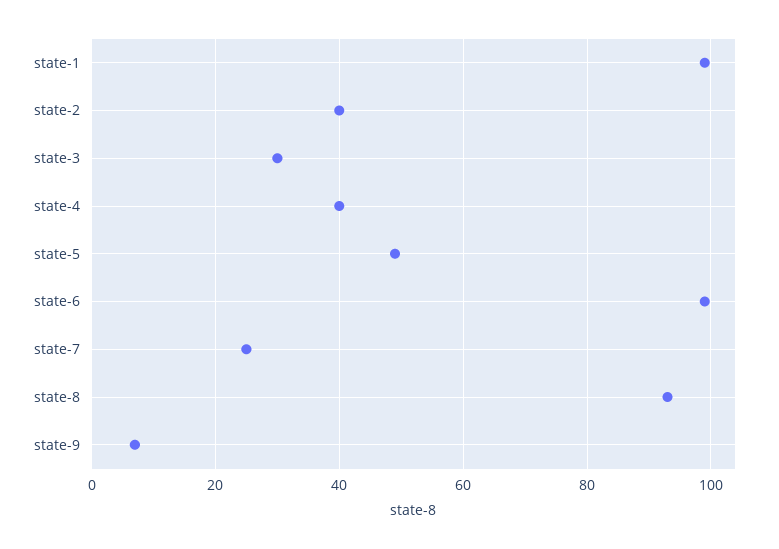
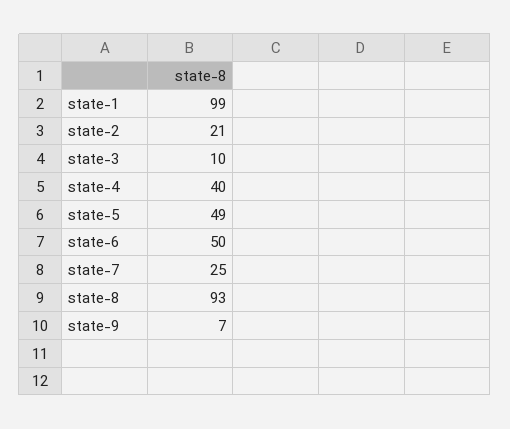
state-2: 40 -> 21
state-3: 30 -> 10
state-6: 100 -> 50

